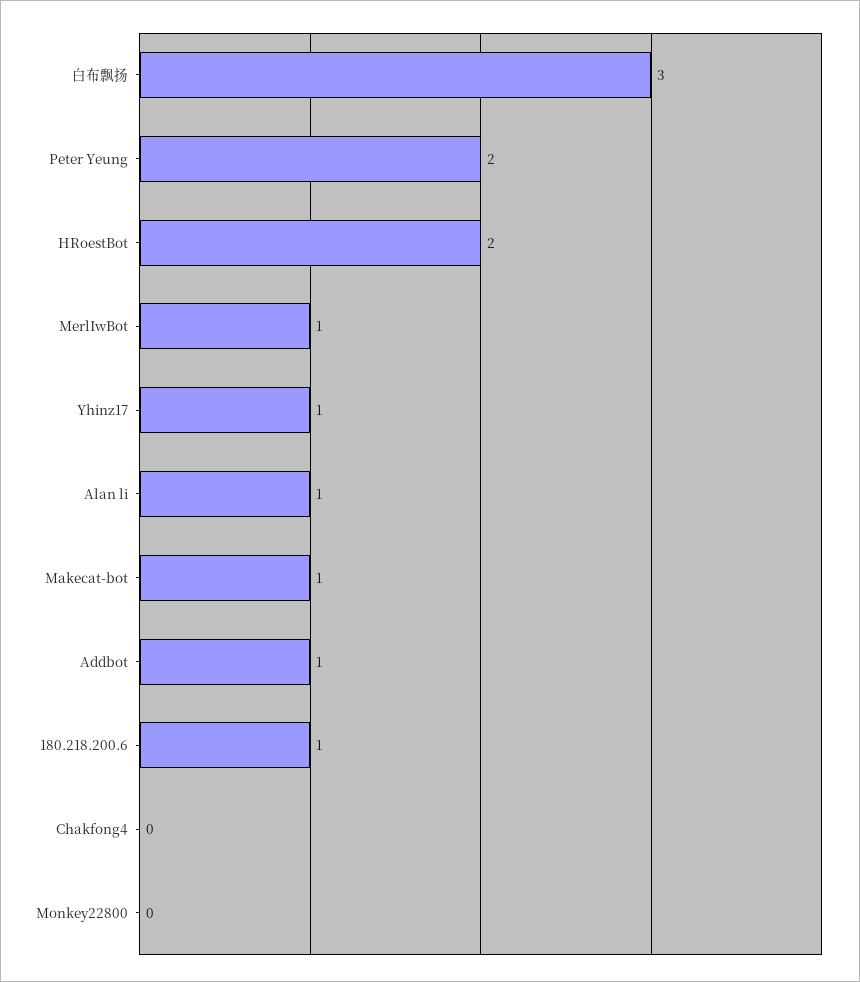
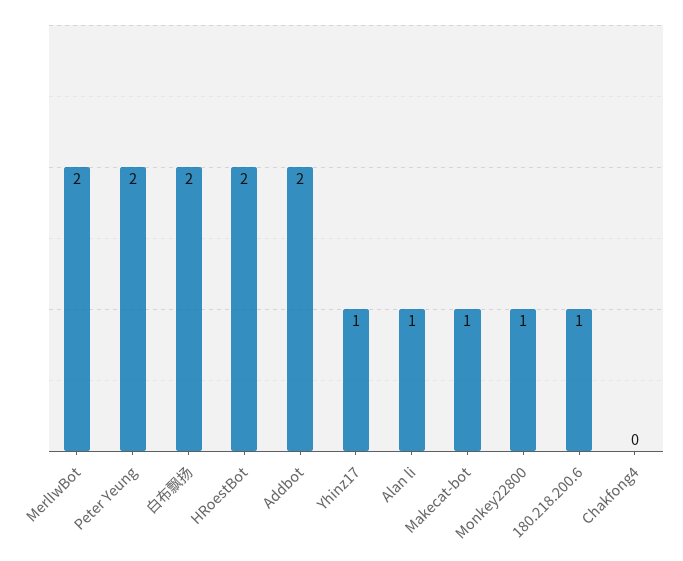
白布飘扬: 3 -> 2
MerlIwBot: 1 -> 2
Addbot: 1 -> 2
Monkey22800: 0 -> 1

